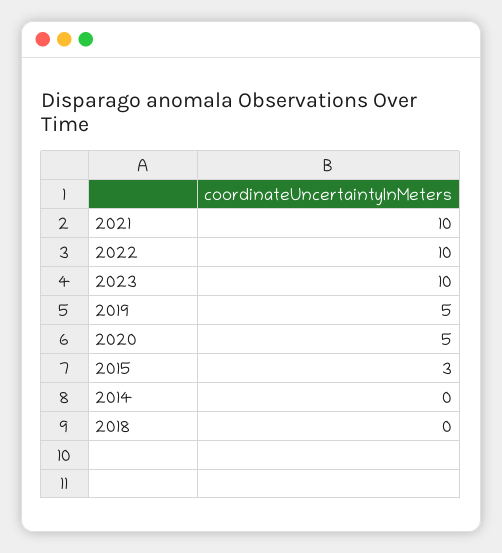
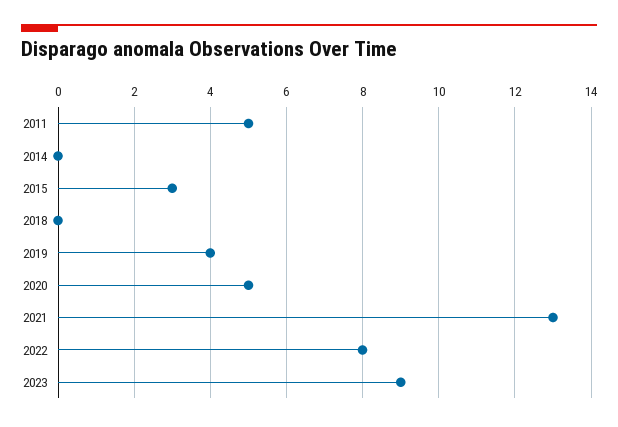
2021: 10 -> 13
2022: 10 -> 8
2023: 10 -> 9
2019: 5 -> 4
2011: none -> 5

